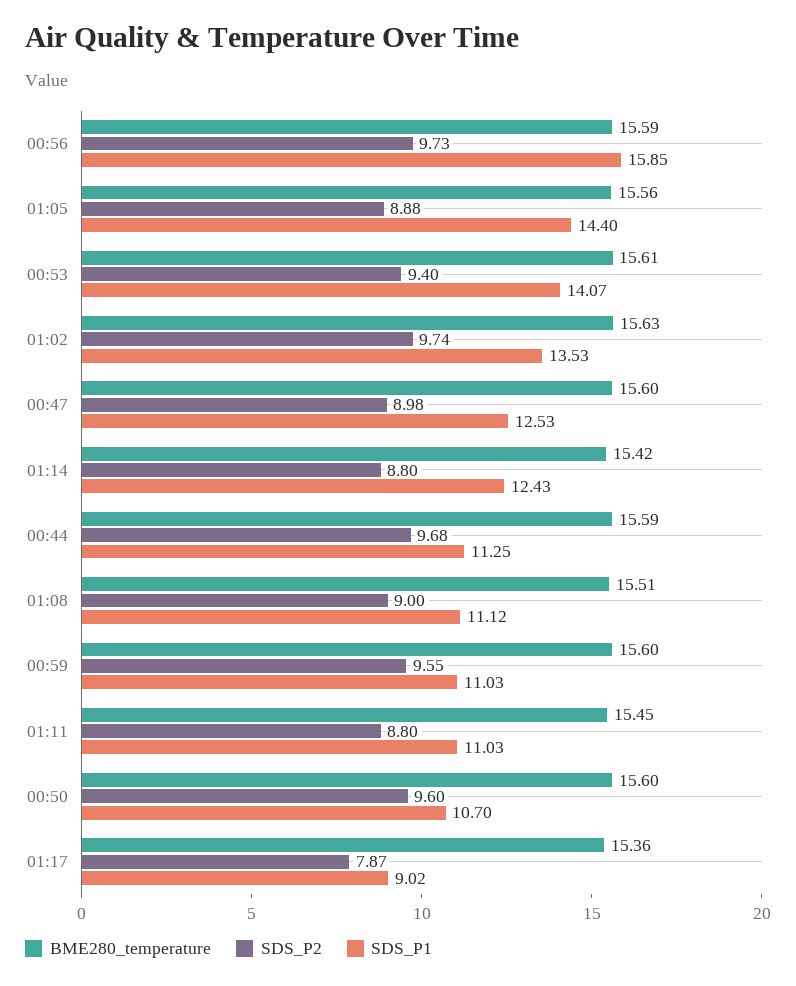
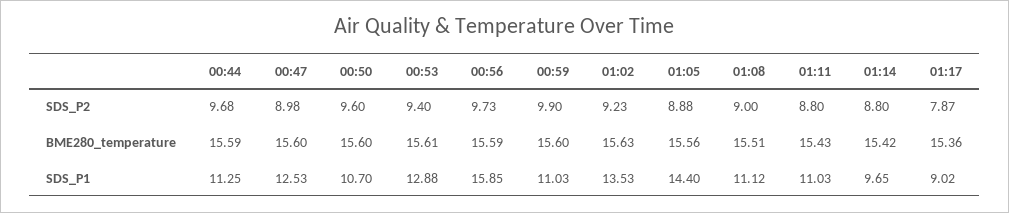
SDS_P1, 00:53: 14.07 -> 12.88
SDS_P2, 01:02: 9.74 -> 9.23
SDS_P1, 01:14: 12.43 -> 9.65
SDS_P2, 00:59: 9.55 -> 9.9
BME280_temperature, 01:11: 15.45 -> 15.43

